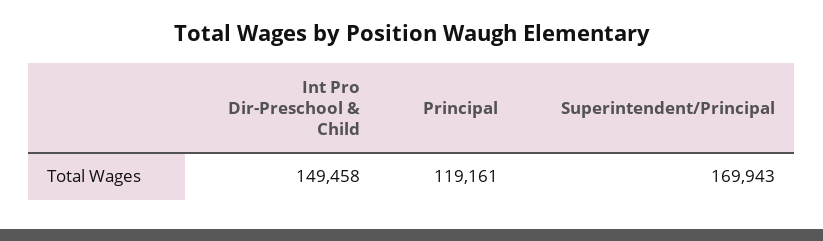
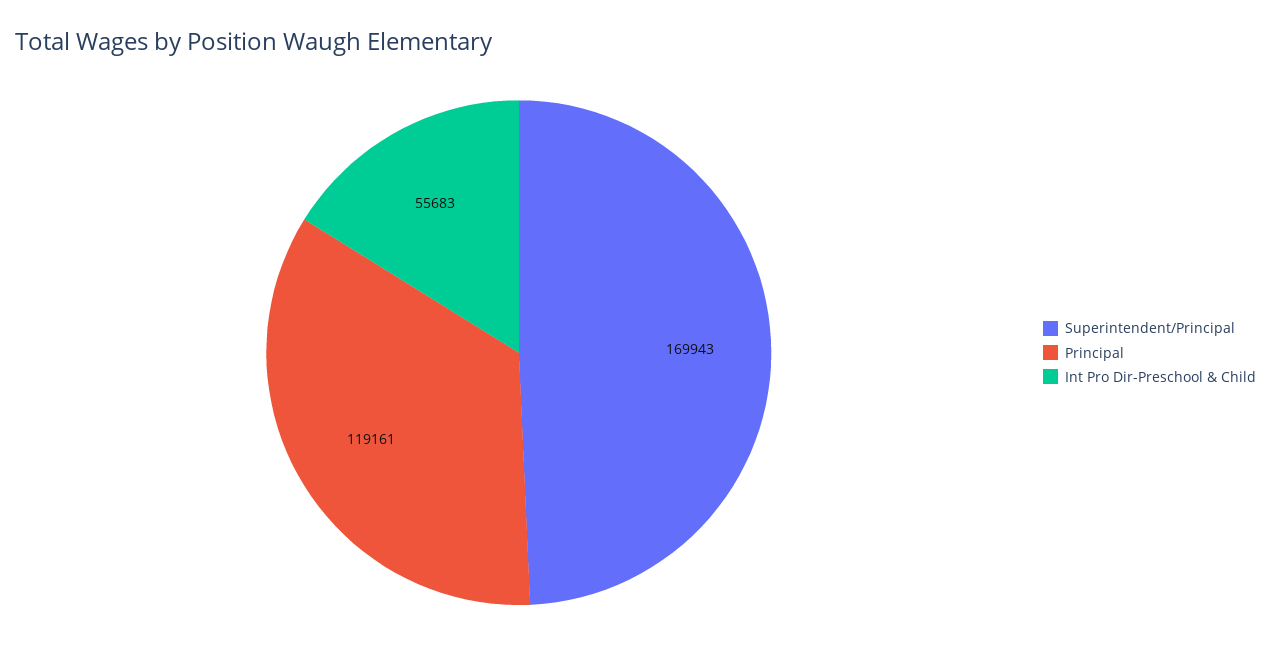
Int Pro Dir-Preschool & Child: 149458 -> 55683

